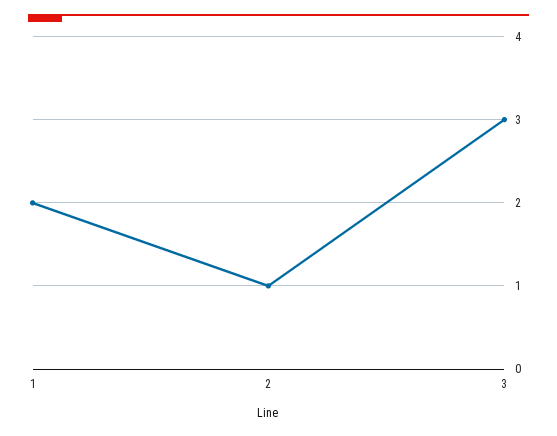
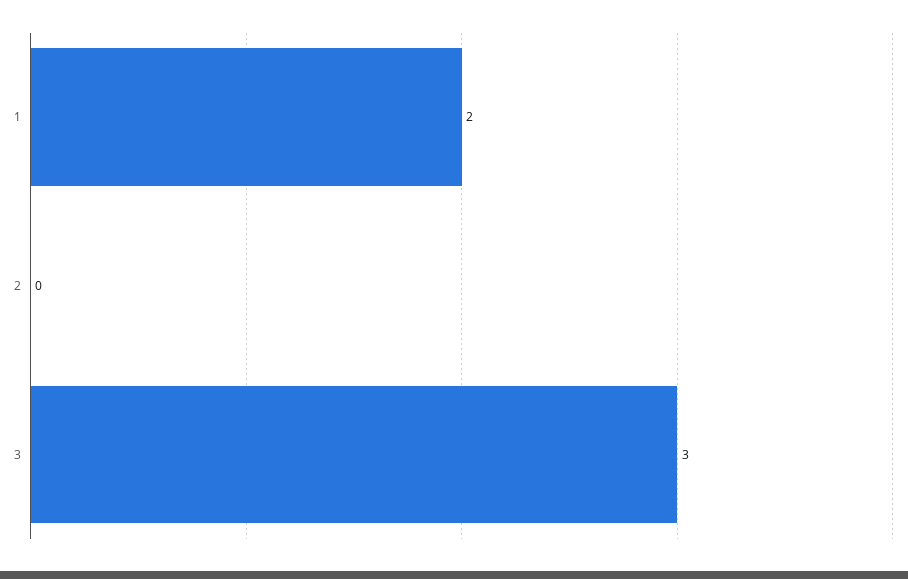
2: 1 -> 0

